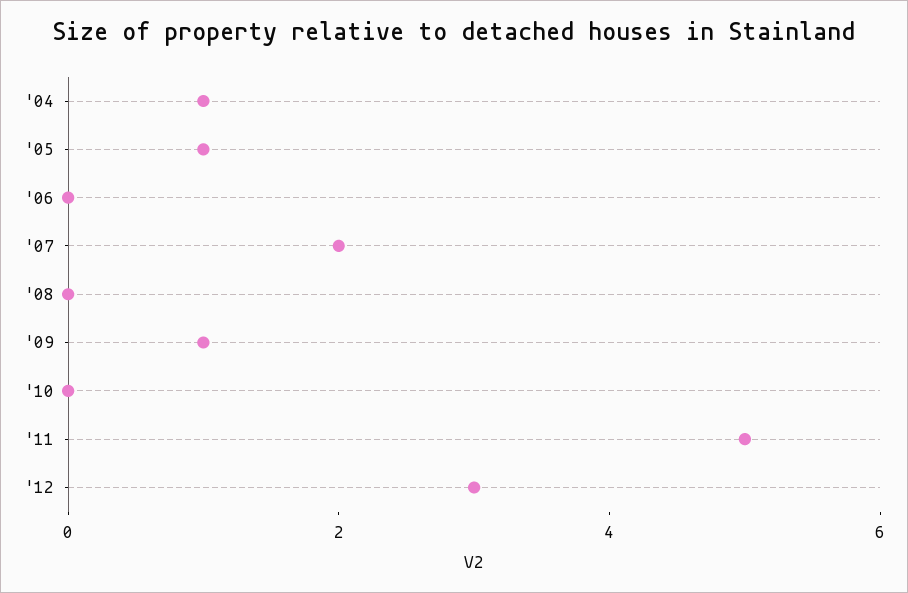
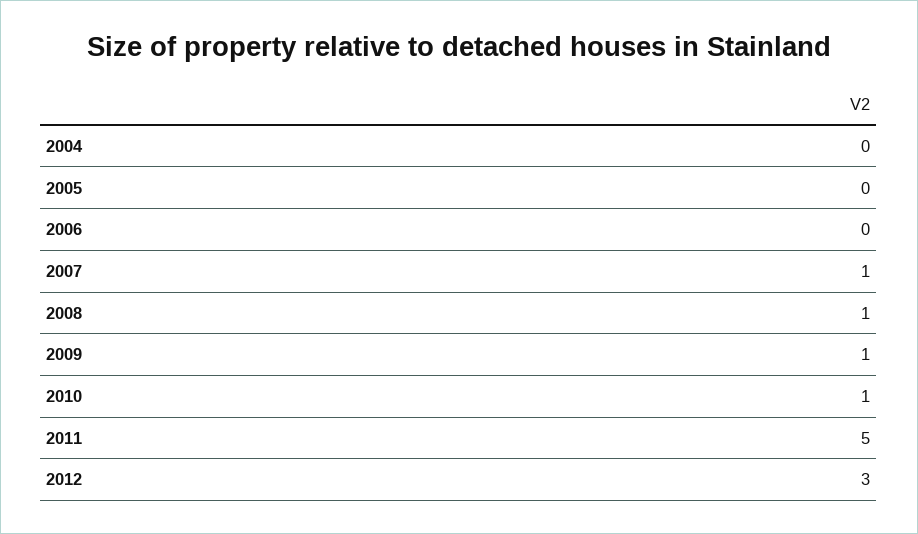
'04: 1 -> 0
'05: 1 -> 0
'07: 2 -> 1
'08: 0 -> 1
'10: 0 -> 1

